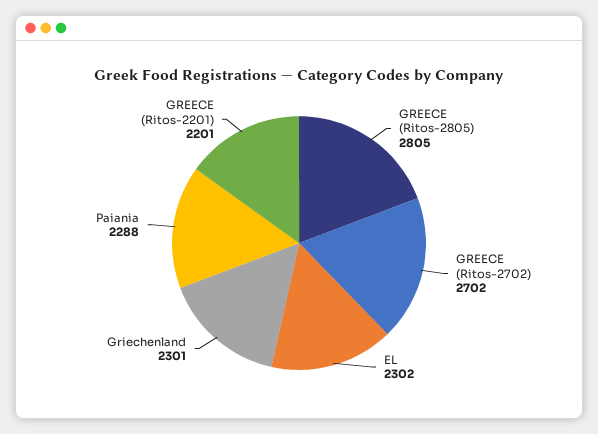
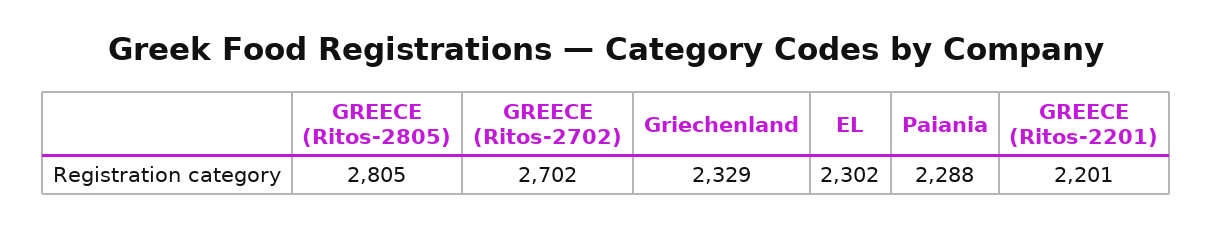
Griechenland: 2301 -> 2329

